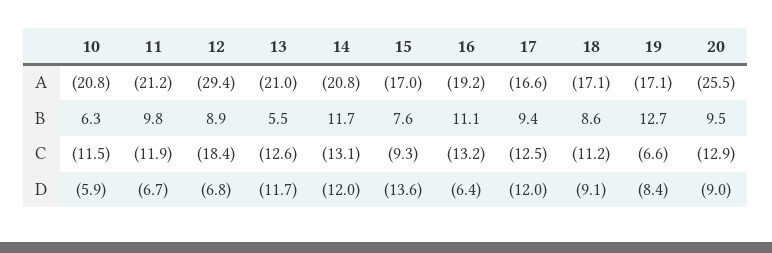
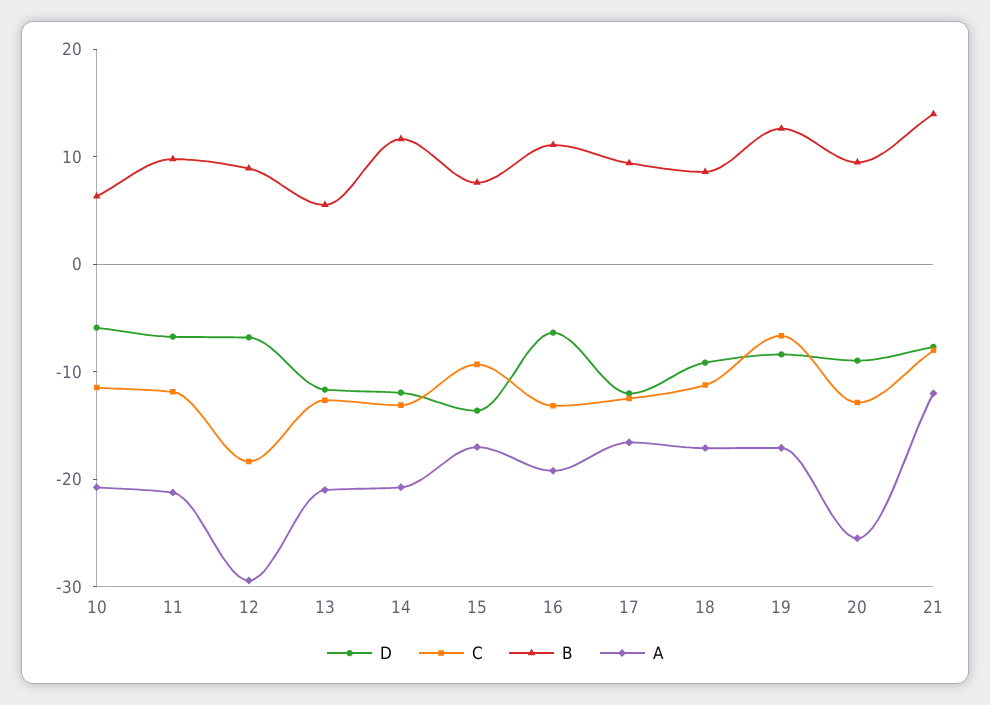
D, 21: none -> -8
C, 21: none -> -8
B, 21: none -> 14
A, 21: none -> -12

